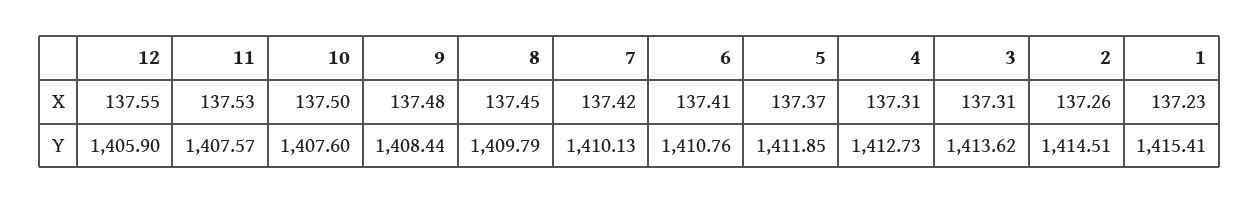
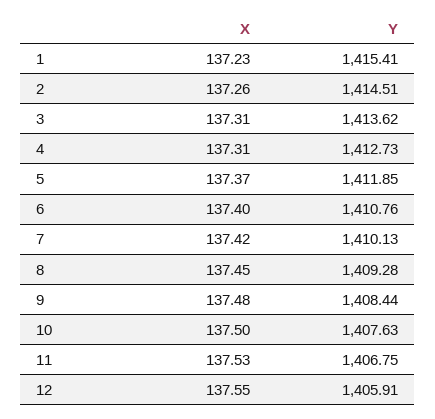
6, X: 137.41 -> 137.4
12, Y: 1405.9 -> 1405.91
11, Y: 1407.57 -> 1406.75
10, Y: 1407.6 -> 1407.63
8, Y: 1409.79 -> 1409.28

